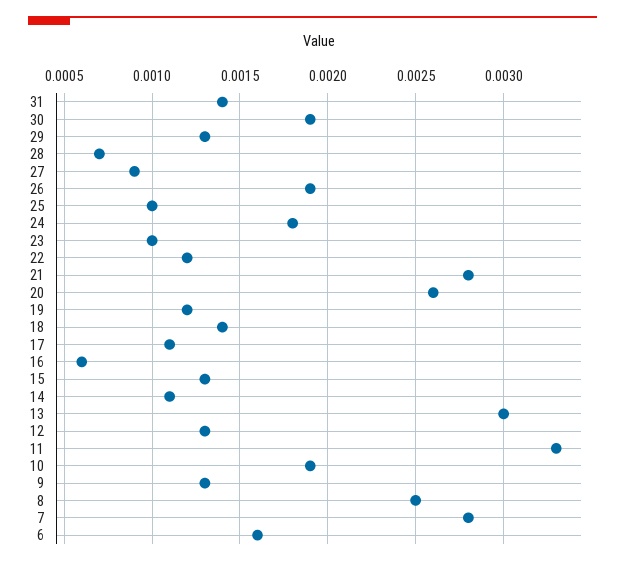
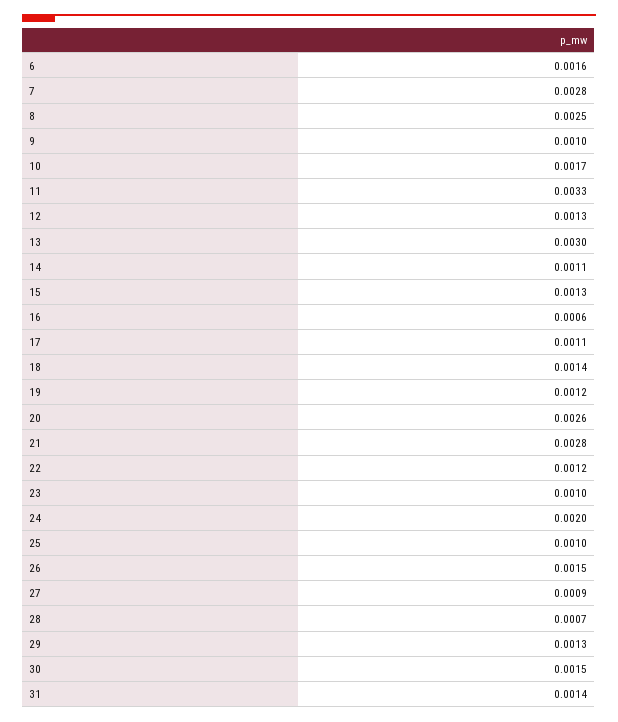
30: 0.0019 -> 0.0015
26: 0.0019 -> 0.0015
24: 0.0018 -> 0.002
10: 0.0019 -> 0.0017
9: 0.0013 -> 0.001

